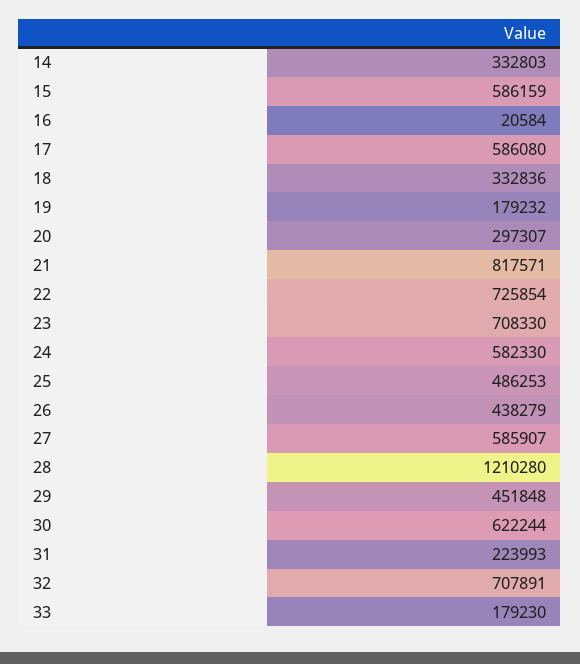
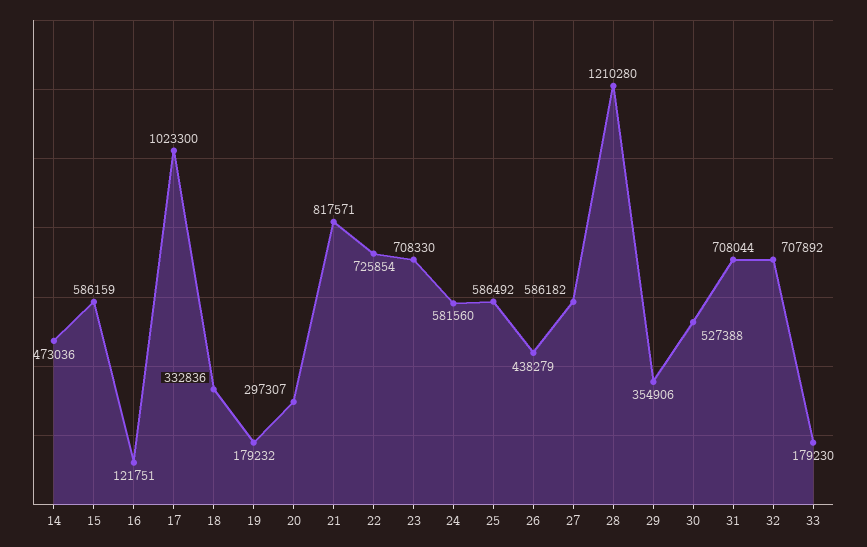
14: 332803 -> 473036
16: 20584 -> 121751
17: 586080 -> 1023300
24: 582330 -> 581560
25: 486253 -> 586492
27: 585907 -> 586182
29: 451848 -> 354906
30: 622244 -> 527388
31: 223993 -> 708044
32: 707891 -> 707892

